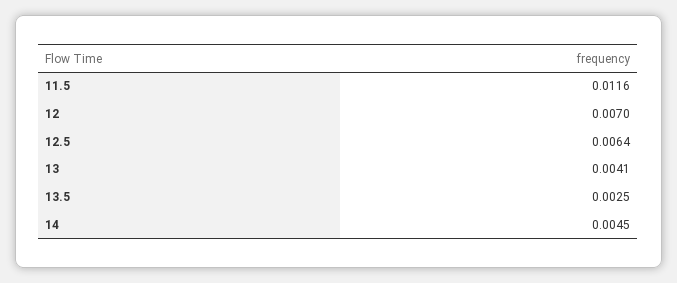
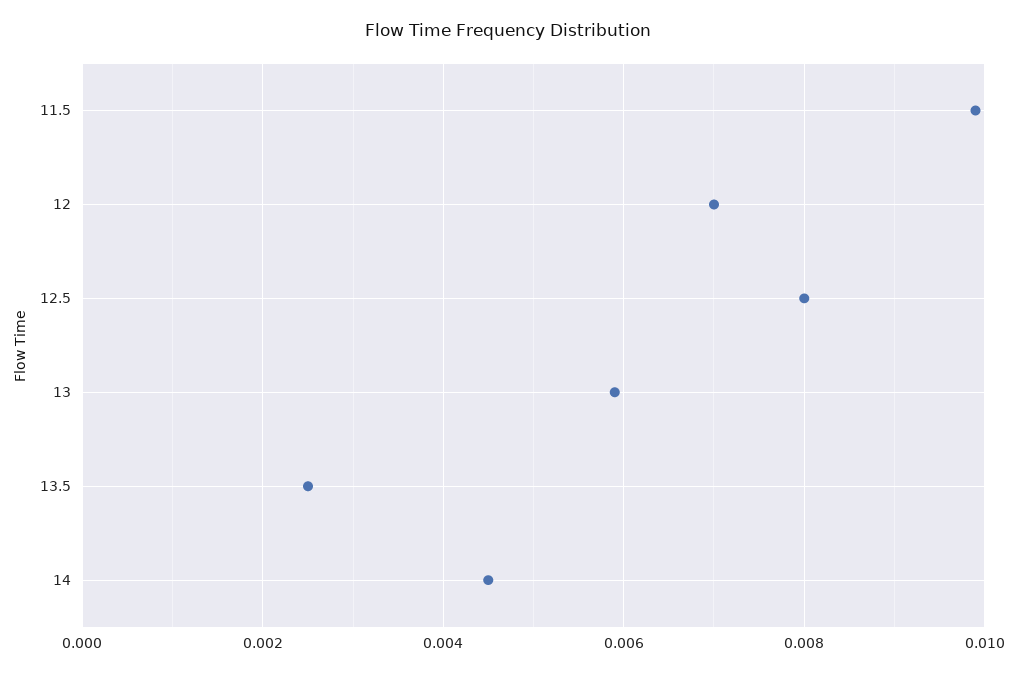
11.5: 0.0116 -> 0.01
12.5: 0.0064 -> 0.008
13: 0.0041 -> 0.006

